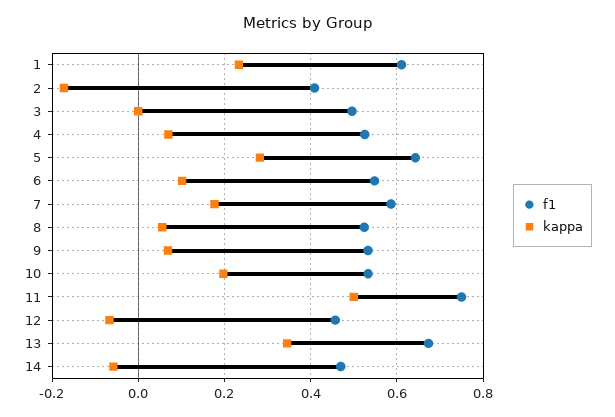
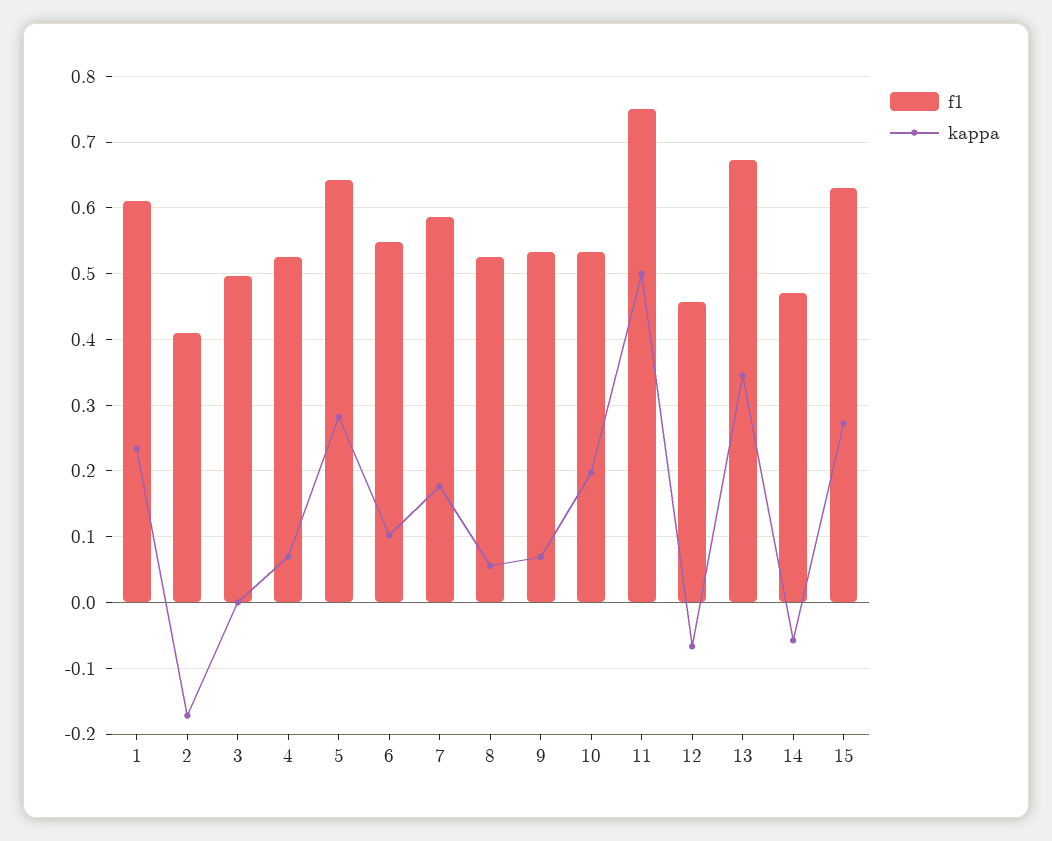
f1, 15: none -> 0.63
kappa, 15: none -> 0.27

